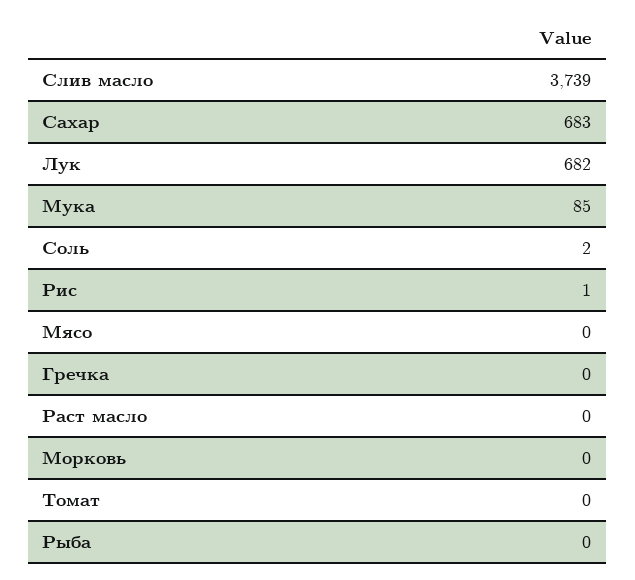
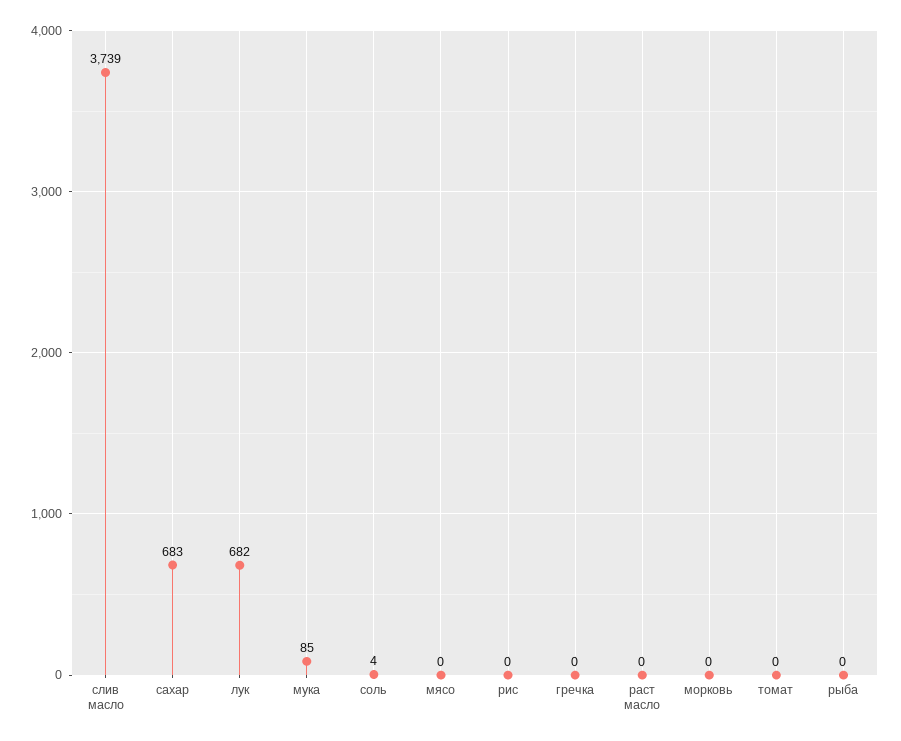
Соль: 2 -> 4
Рис: 1 -> 0

